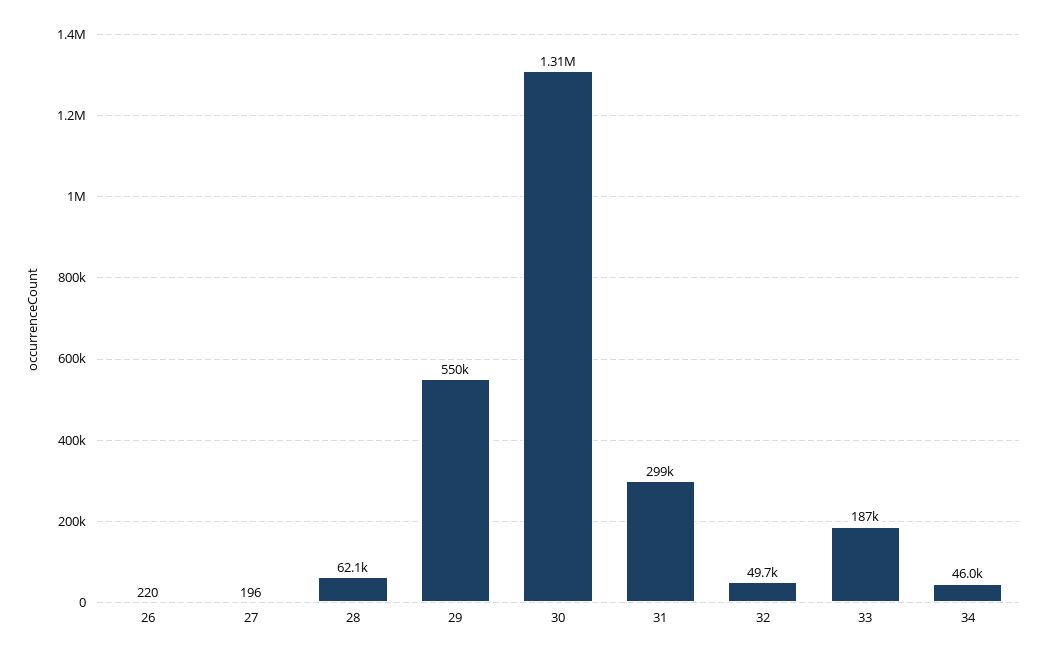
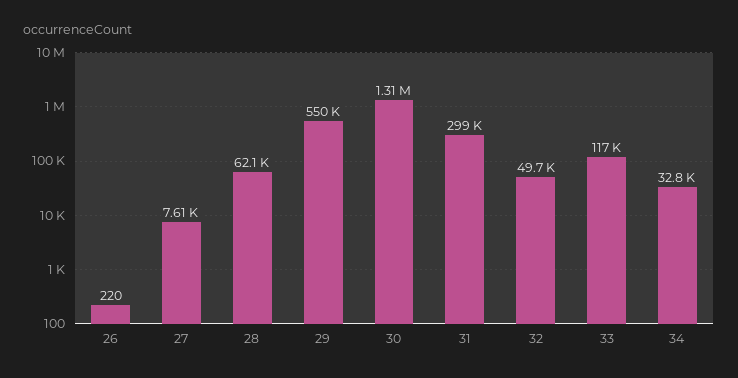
27: 196 -> 7610
33: 187000 -> 117000
34: 46000 -> 32800

